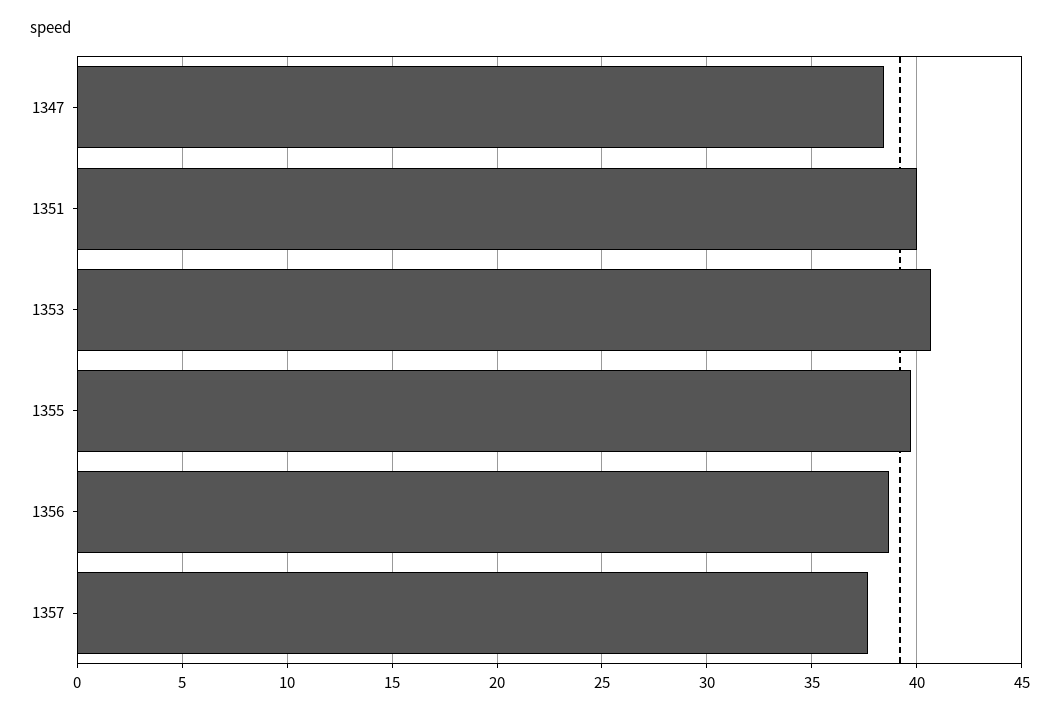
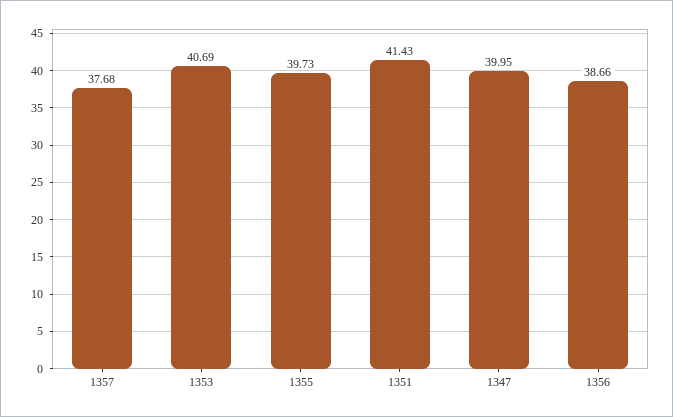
1347: 38.5 -> 39.95
1351: 40 -> 41.43

